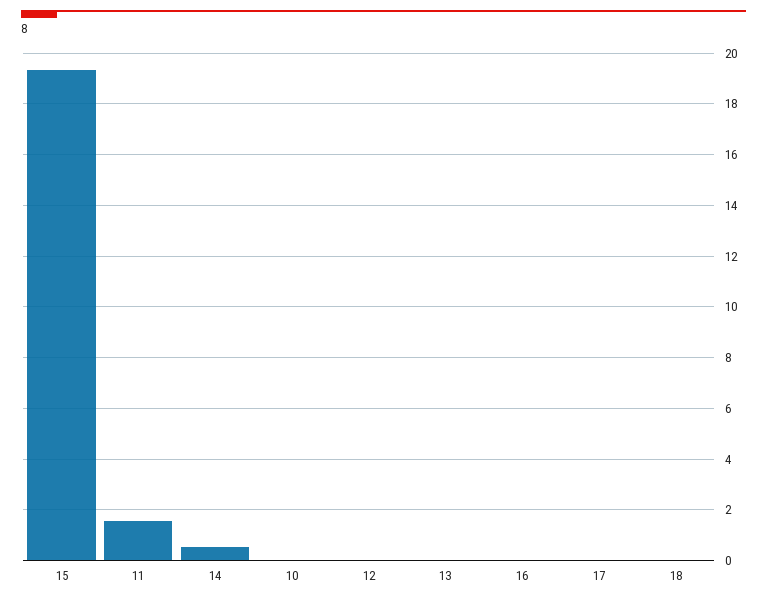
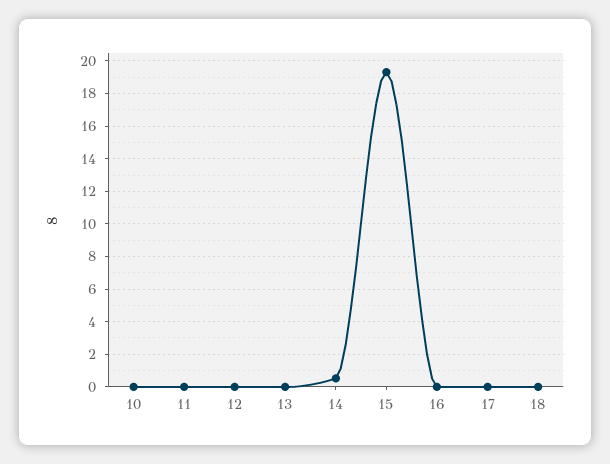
11: 1.5 -> 0

